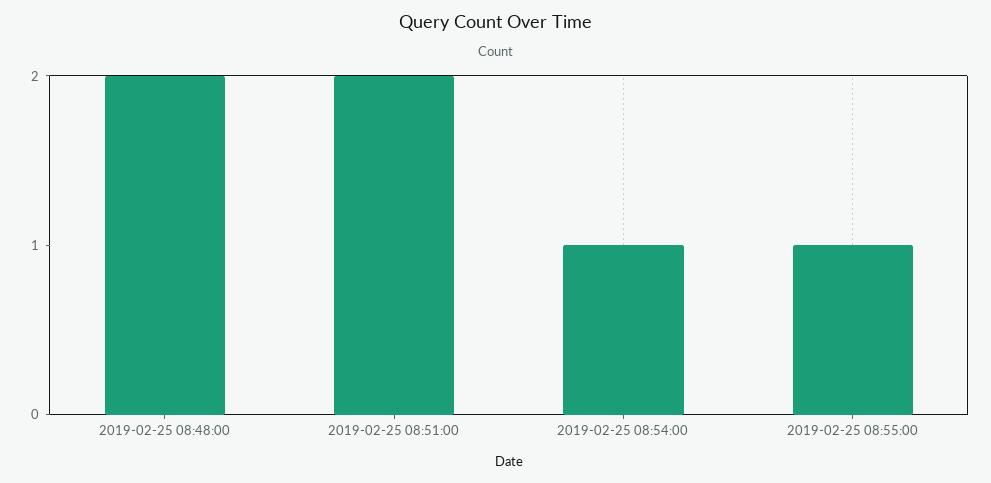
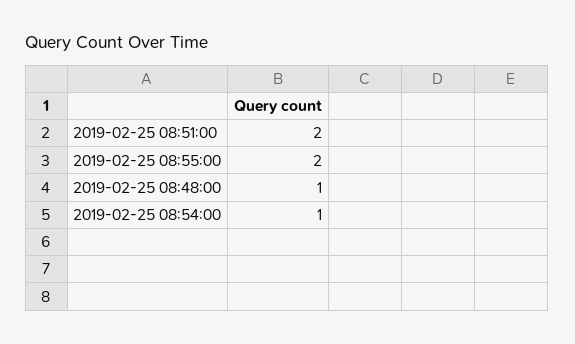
2019-02-25 08:48:00: 2 -> 1
2019-02-25 08:55:00: 1 -> 2

